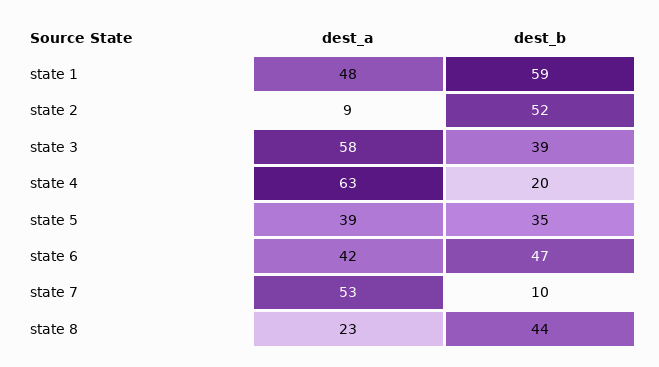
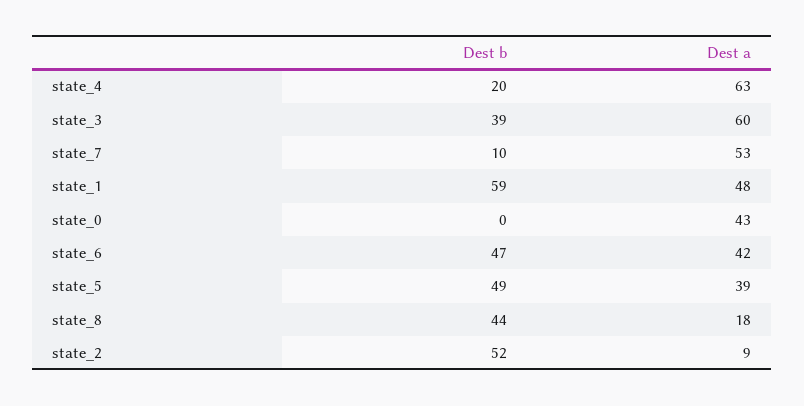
dest_a, state 3: 58 -> 60
dest_b, state 5: 35 -> 49
dest_a, state 8: 23 -> 18
dest_b, state_0: none -> 0
dest_a, state_0: none -> 43

